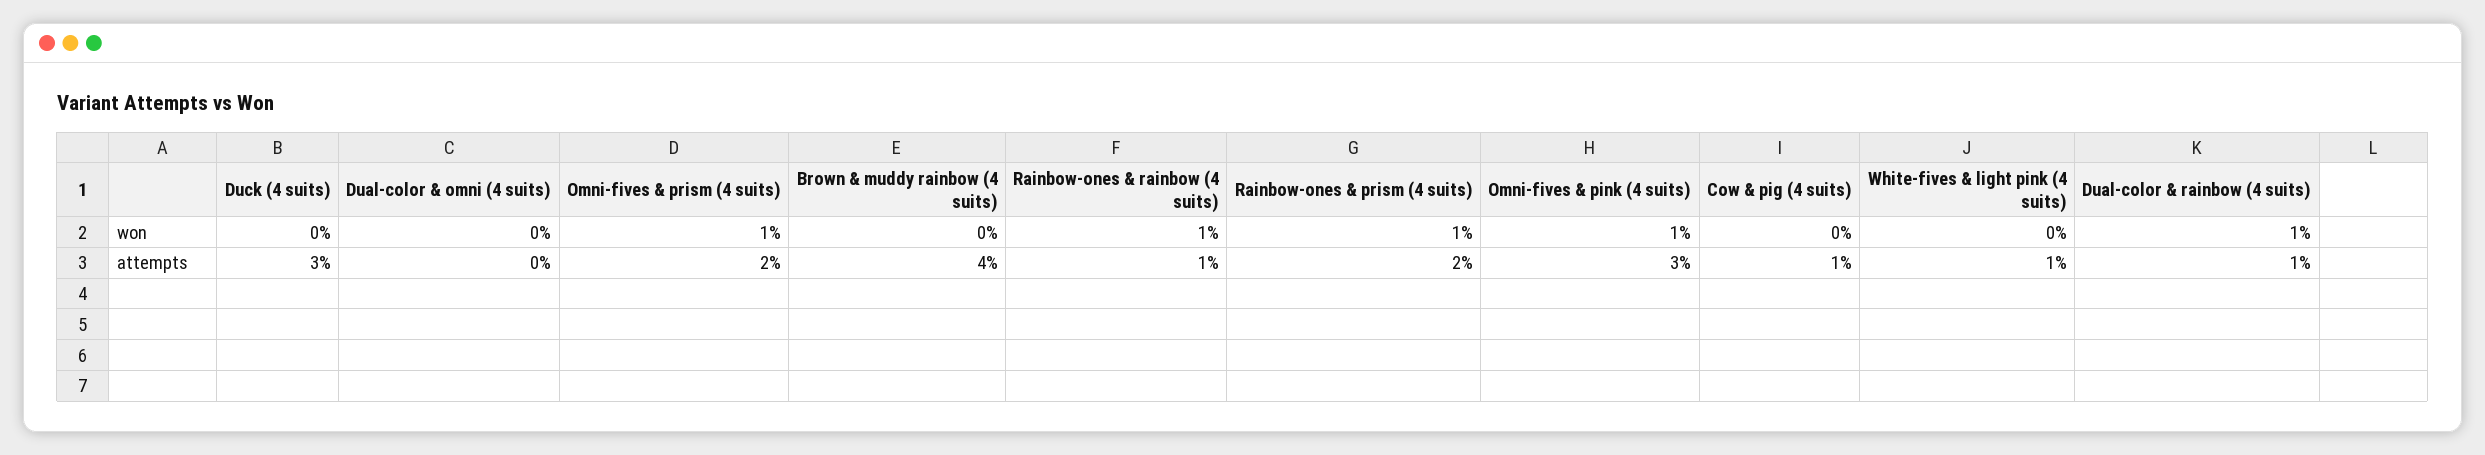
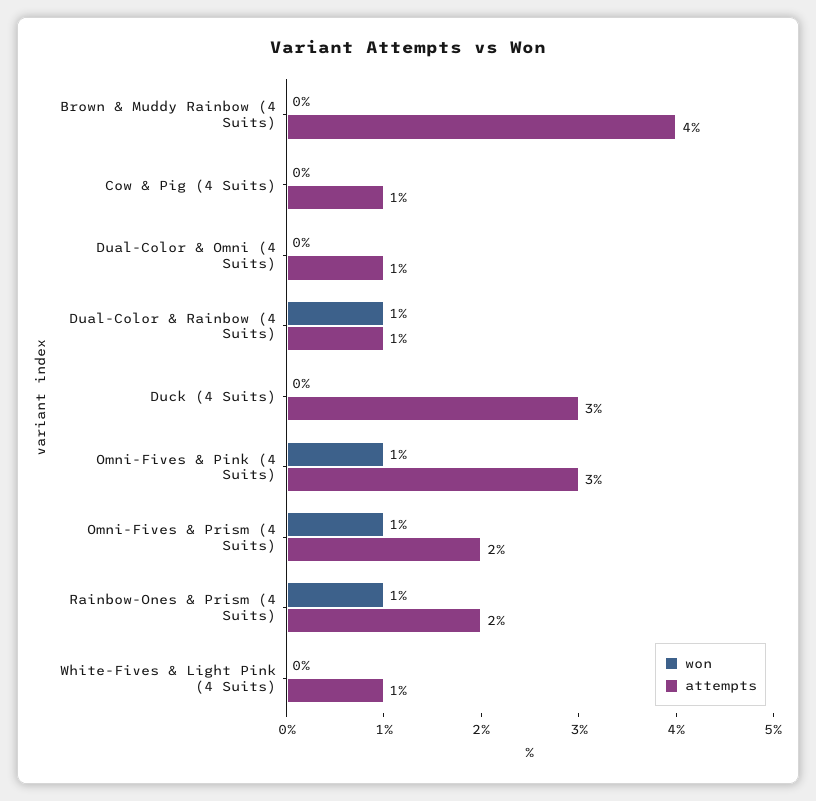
won, Rainbow-ones & rainbow (4 suits): 1 -> none
attempts, Dual-color & omni (4 suits): 0 -> 1
attempts, Rainbow-ones & rainbow (4 suits): 1 -> none

